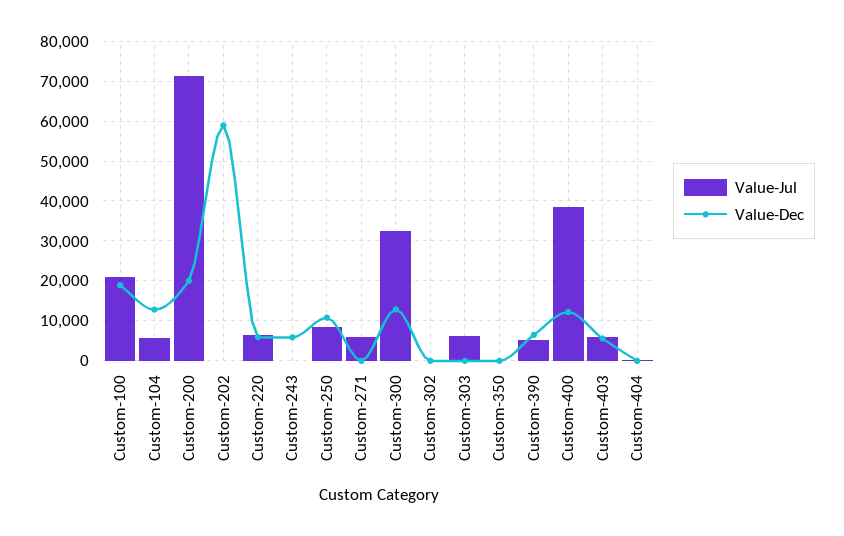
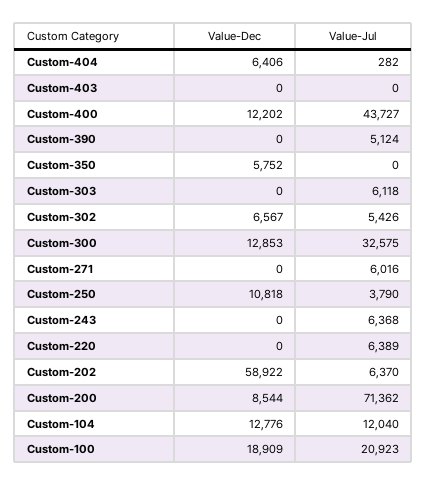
Value-Jul, Custom-104: 6000 -> 12040
Value-Dec, Custom-200: 20000 -> 8544
Value-Jul, Custom-202: 0 -> 6370
Value-Dec, Custom-220: 6000 -> 0
Value-Jul, Custom-243: 0 -> 6368
Value-Dec, Custom-243: 6000 -> 0
Value-Jul, Custom-250: 8000 -> 3790
Value-Jul, Custom-302: 0 -> 5426
Value-Dec, Custom-302: 0 -> 6567
Value-Dec, Custom-350: 0 -> 5752
Value-Dec, Custom-390: 6000 -> 0
Value-Jul, Custom-400: 38000 -> 43727
Value-Jul, Custom-403: 6000 -> 0
Value-Dec, Custom-403: 6000 -> 0
Value-Dec, Custom-404: 0 -> 6406

